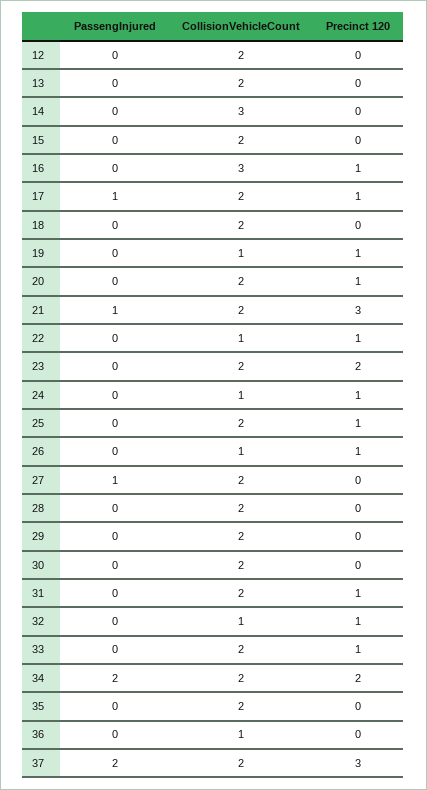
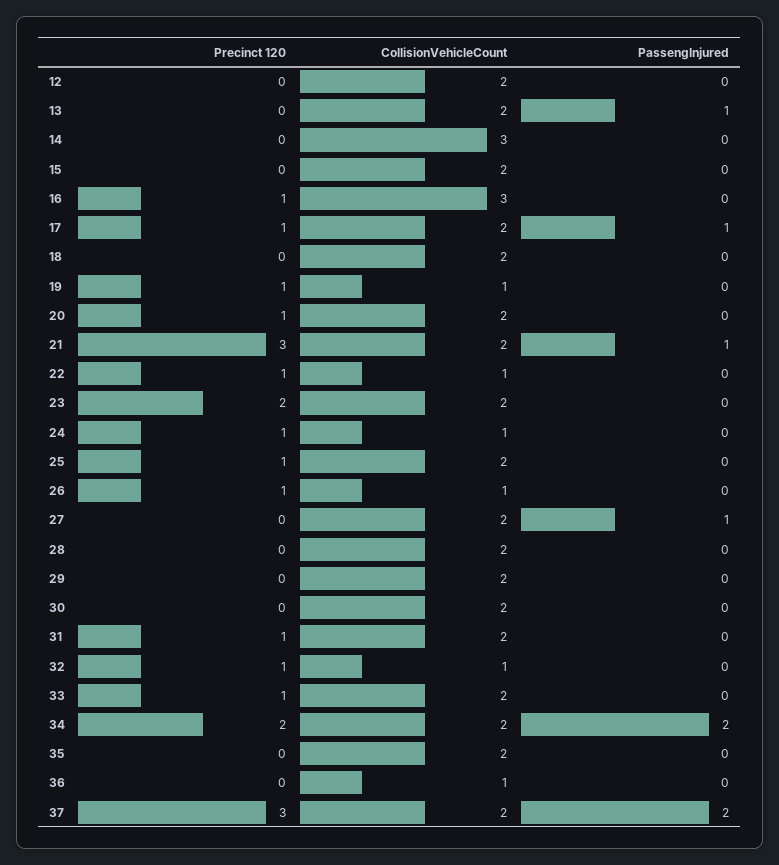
PassengInjured, 13: 0 -> 1

